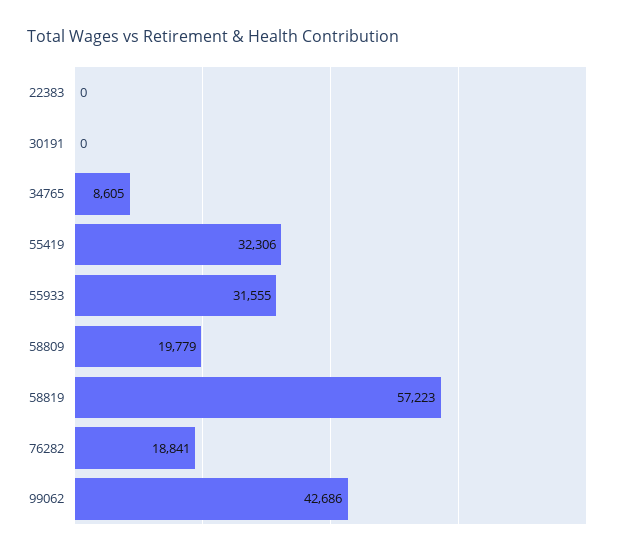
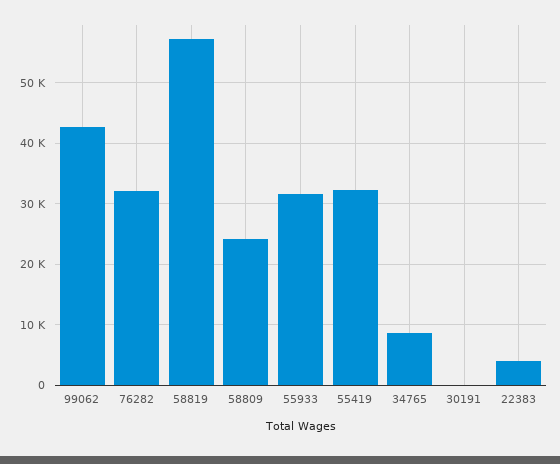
22383: 0 -> 4000
58809: 19779 -> 24000
76282: 18841 -> 32000

